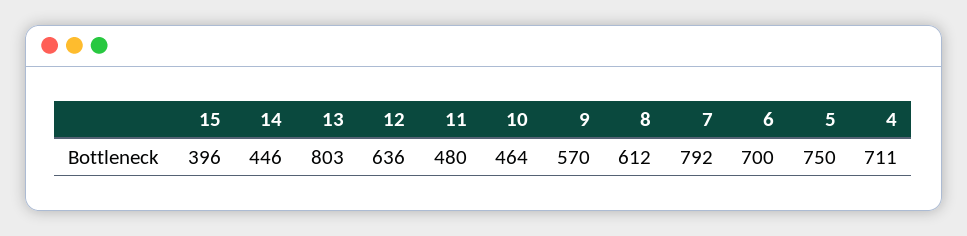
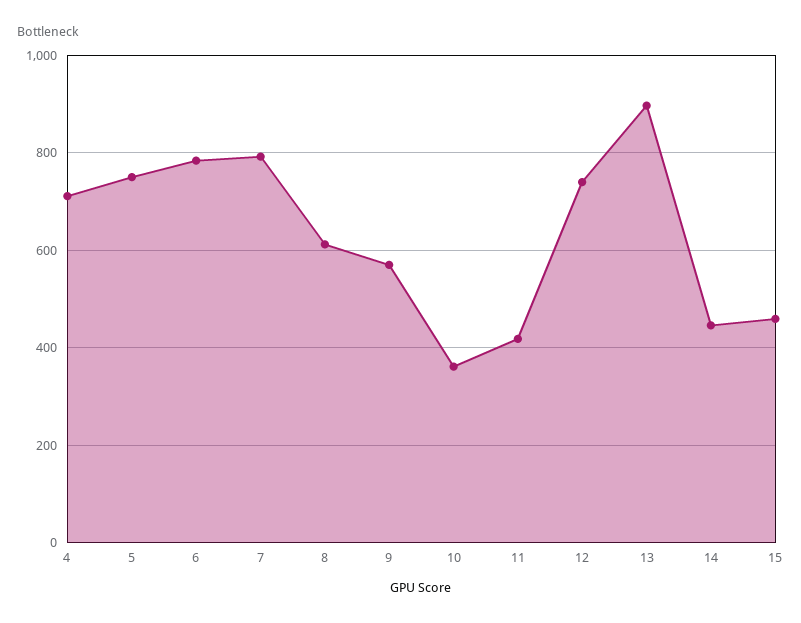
15: 396 -> 460
13: 803 -> 900
12: 636 -> 740
11: 480 -> 420
10: 464 -> 360
6: 700 -> 780

